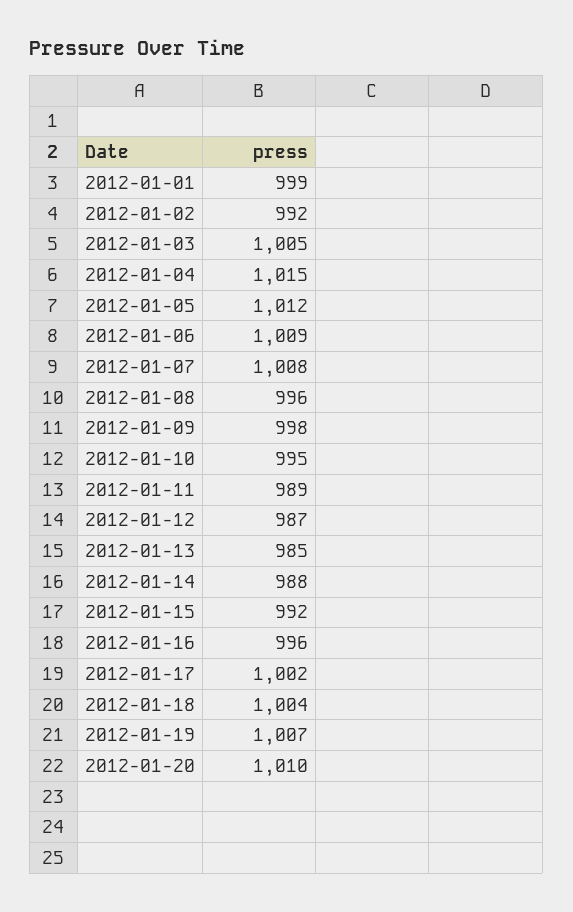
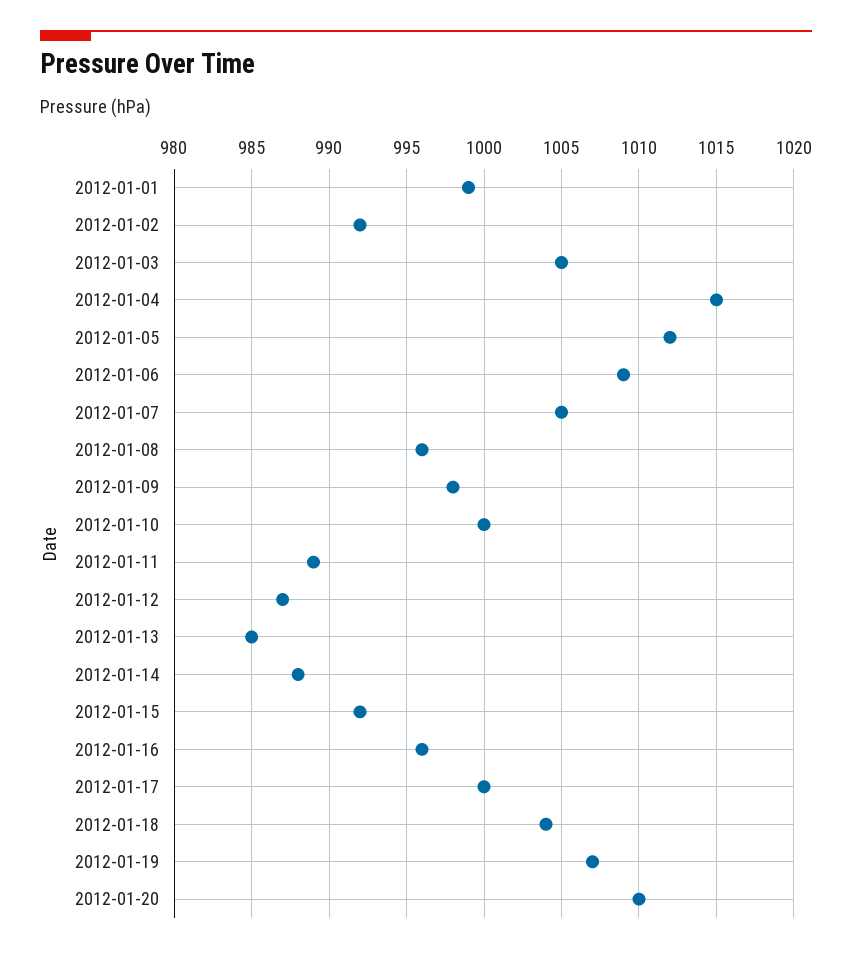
2012-01-07: 1008 -> 1005
2012-01-10: 995 -> 1000
2012-01-17: 1002 -> 1000

